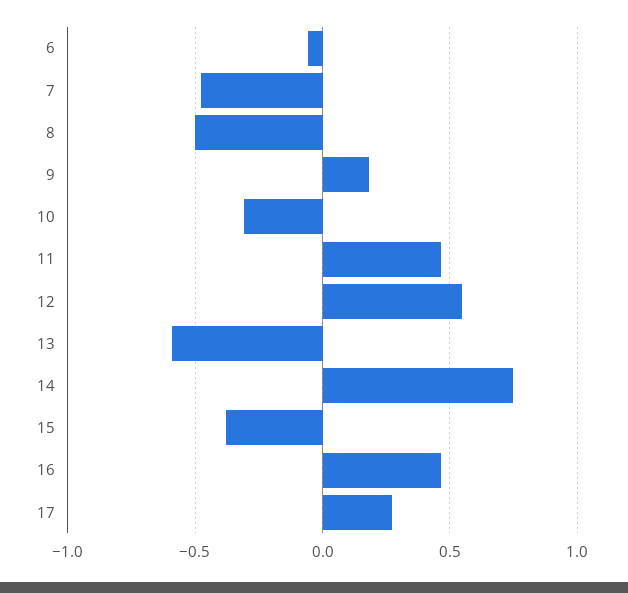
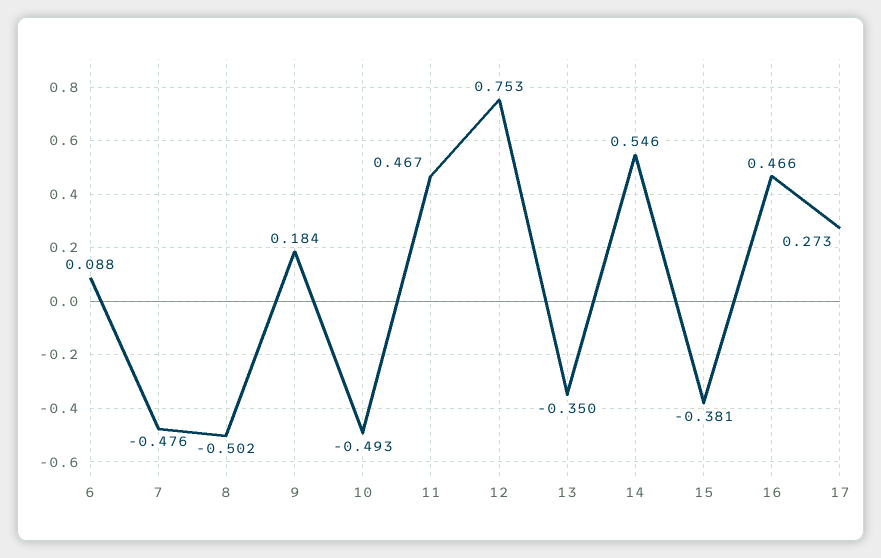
6: -0.05 -> 0.088
10: -0.3 -> -0.493
12: 0.55 -> 0.753
13: -0.6 -> -0.35
14: 0.75 -> 0.546

